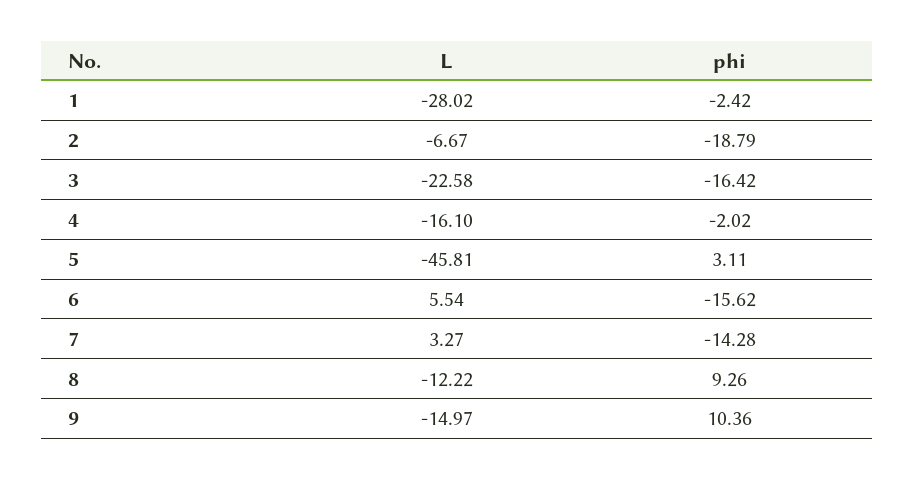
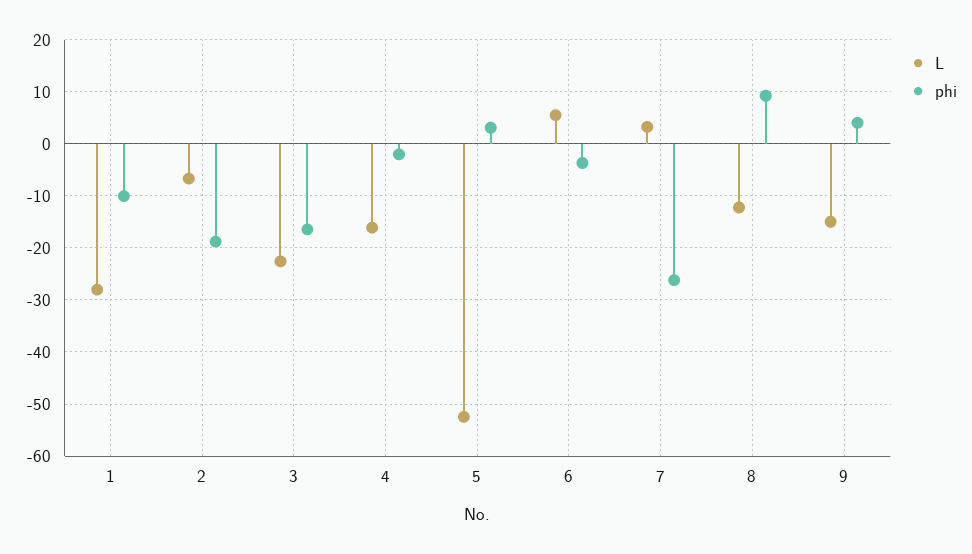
phi, 1: -2.42 -> -10
L, 5: -45.81 -> -52
phi, 6: -15.62 -> -4
phi, 7: -14.28 -> -26
phi, 9: 10.36 -> 4

